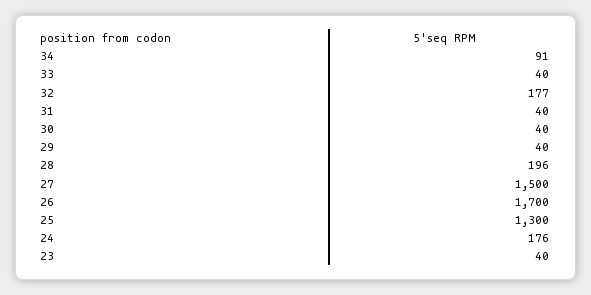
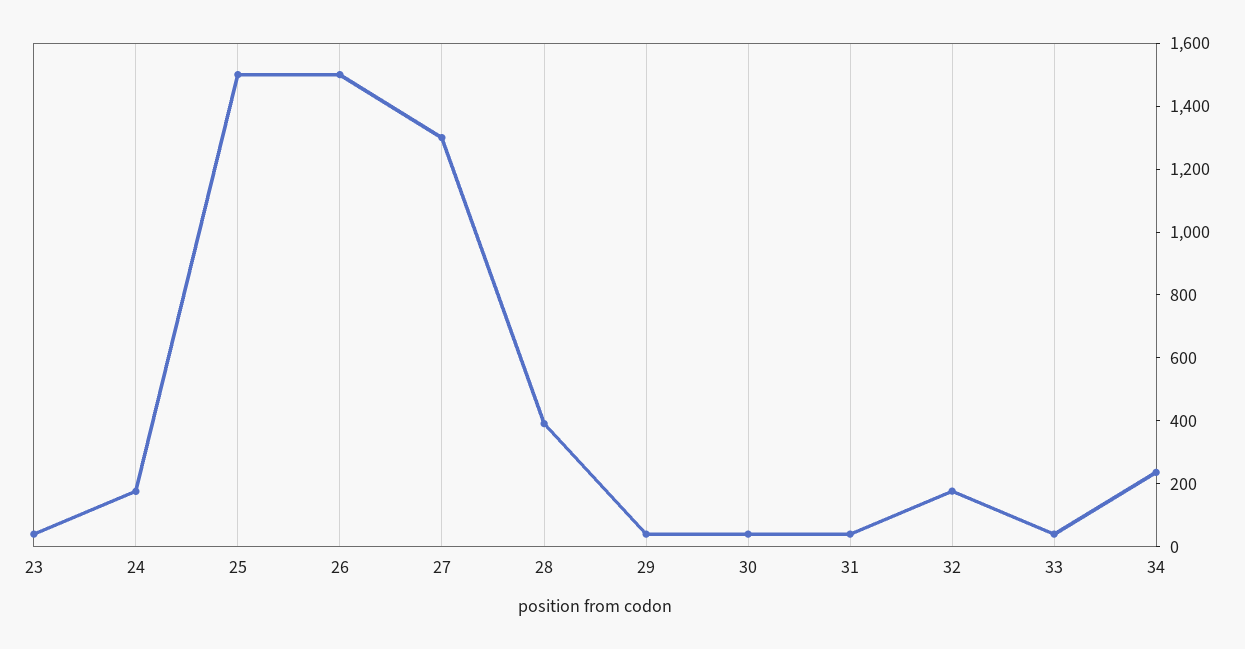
34: 91 -> 250
28: 196 -> 400
27: 1500 -> 1300
26: 1700 -> 1500
25: 1300 -> 1500

